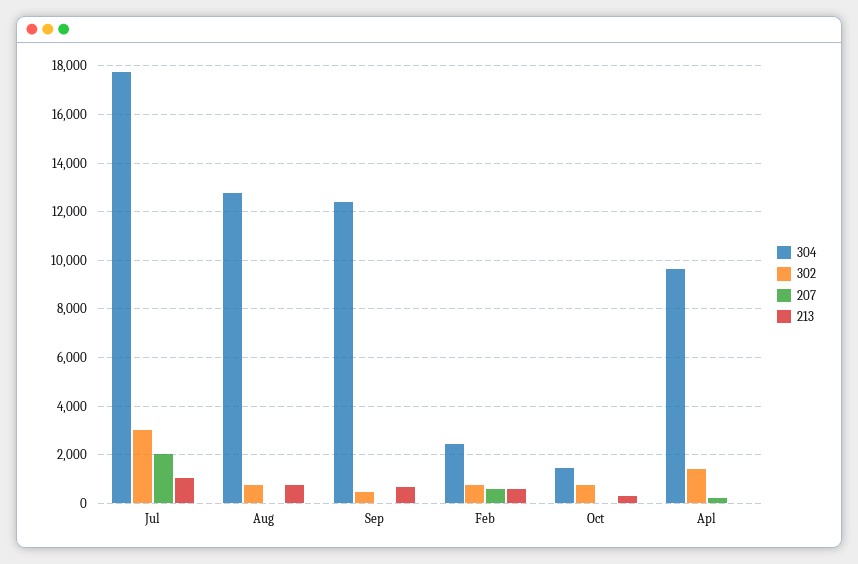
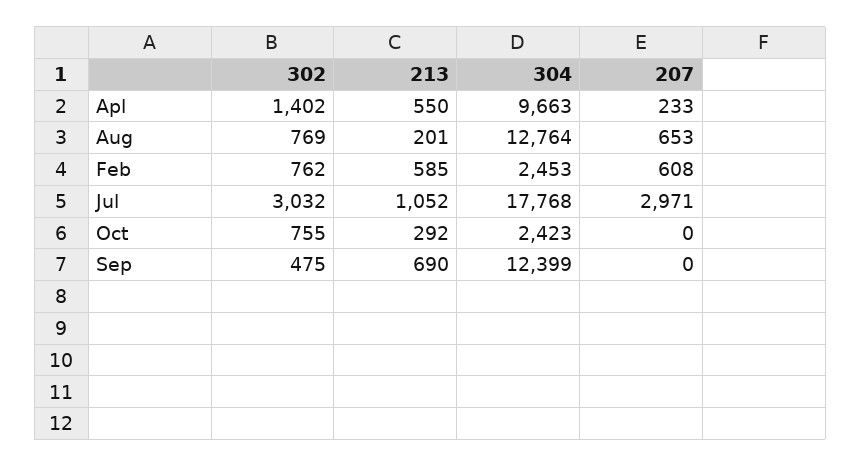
207, Jul: 2000 -> 2971
207, Aug: 0 -> 653
213, Aug: 750 -> 201
304, Oct: 1500 -> 2423
213, Apl: 0 -> 550

